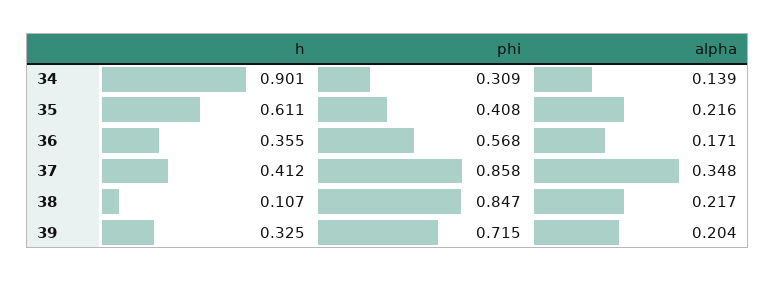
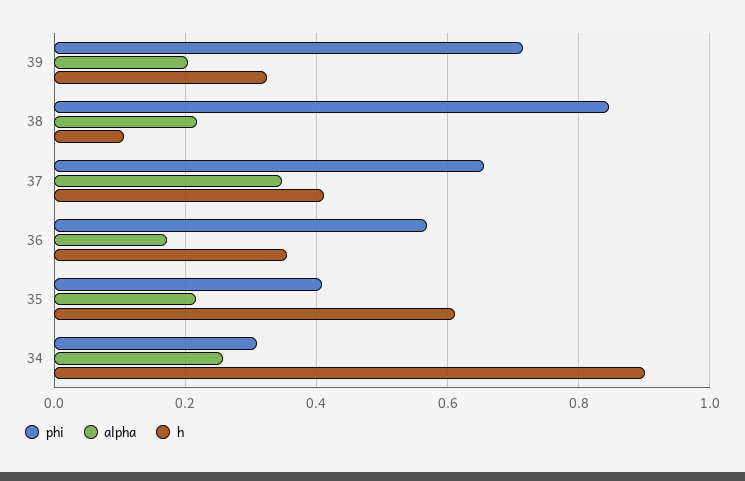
alpha, 34: 0.139 -> 0.26
phi, 37: 0.858 -> 0.66

